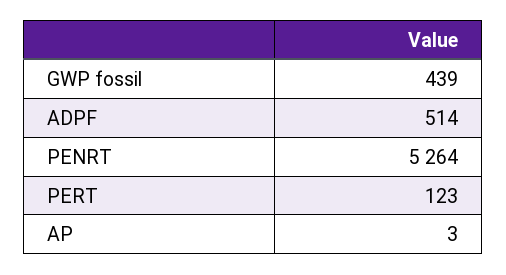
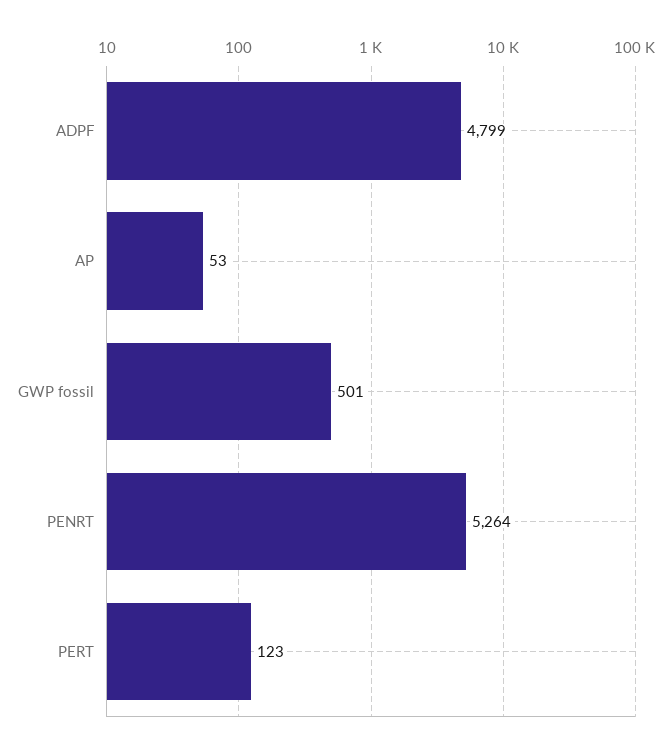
GWP fossil: 439 -> 501
ADPF: 514 -> 4799
AP: 3 -> 53

